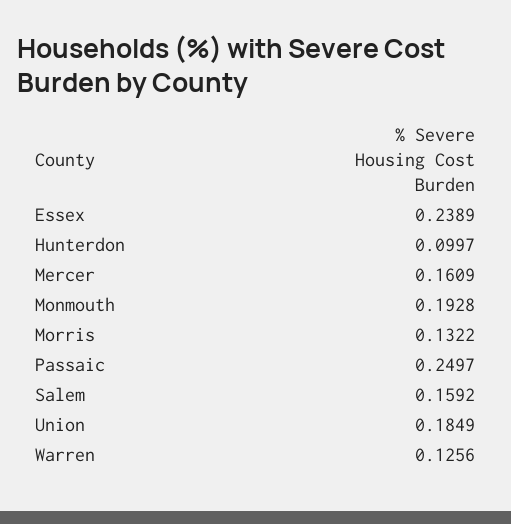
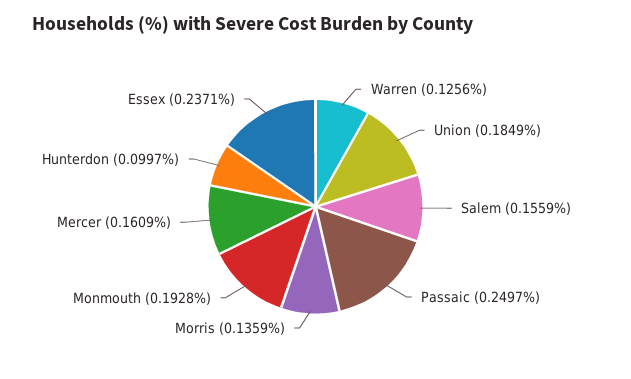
Essex: 0.2389 -> 0.2371
Morris: 0.1322 -> 0.1359
Salem: 0.1592 -> 0.1559

